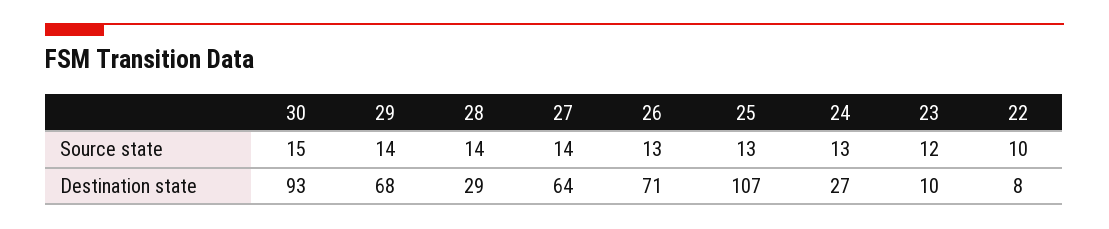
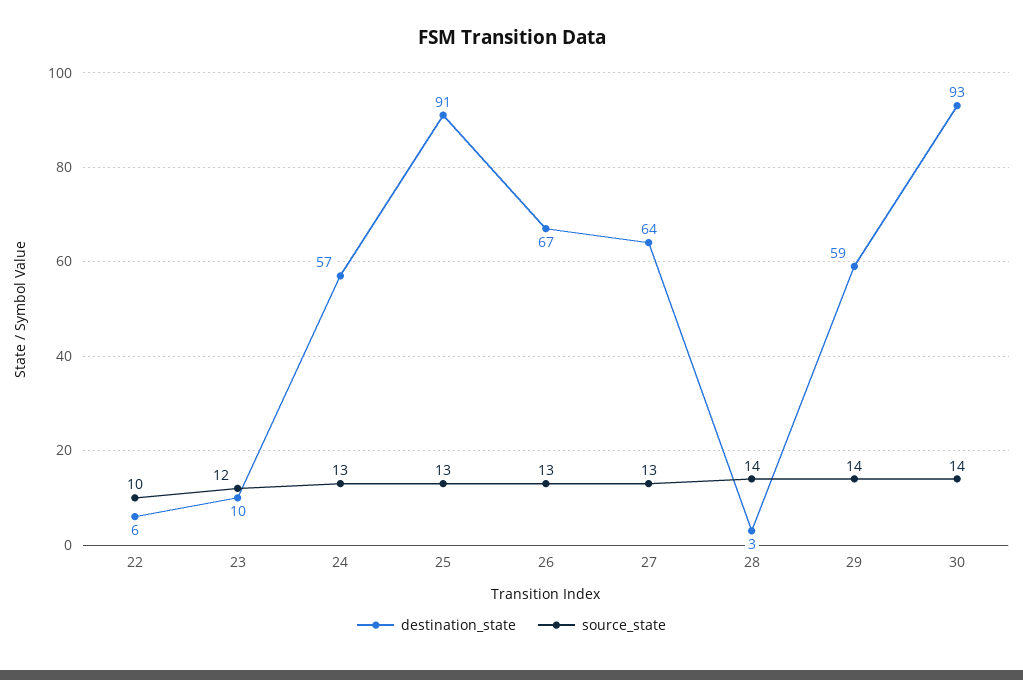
Source state, 30: 15 -> 14
Source state, 27: 14 -> 13
Destination state, 29: 68 -> 59
Destination state, 28: 29 -> 3
Destination state, 26: 71 -> 67
Destination state, 25: 107 -> 91
Destination state, 24: 27 -> 57
Destination state, 22: 8 -> 6

